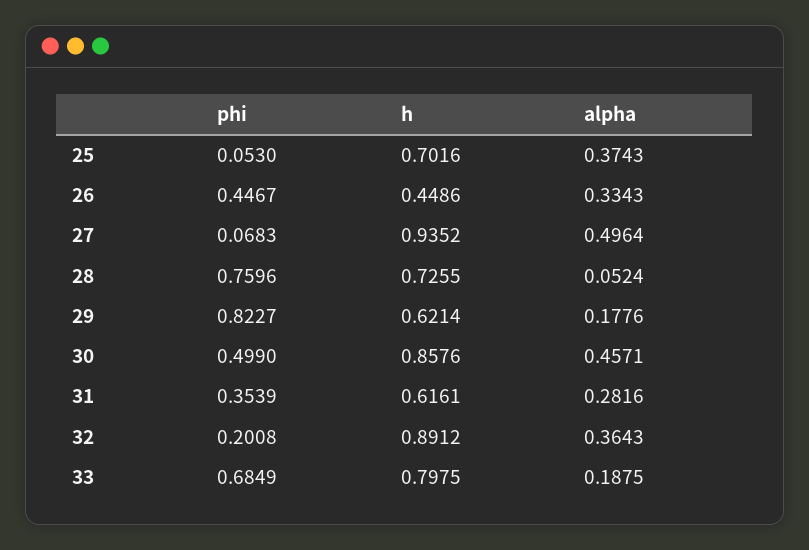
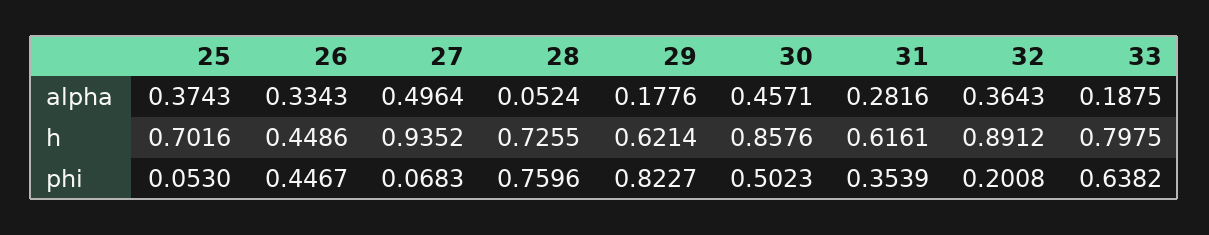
phi, 30: 0.499 -> 0.5023
phi, 33: 0.6849 -> 0.6382

